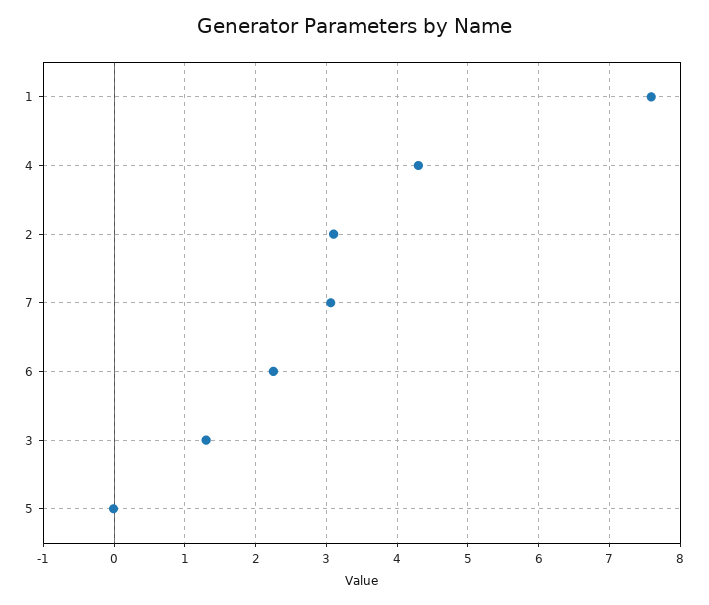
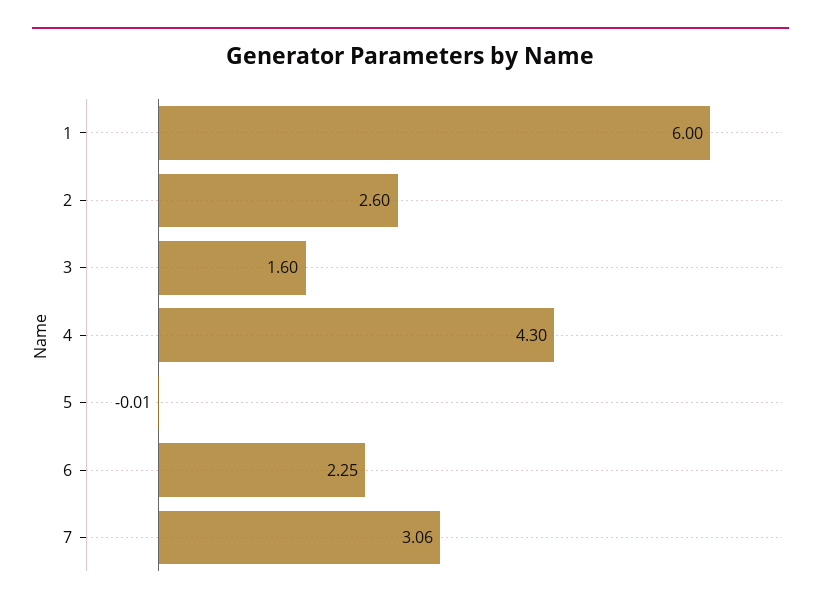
1: 7.6 -> 6
2: 3.1 -> 2.6
3: 1.3 -> 1.6

